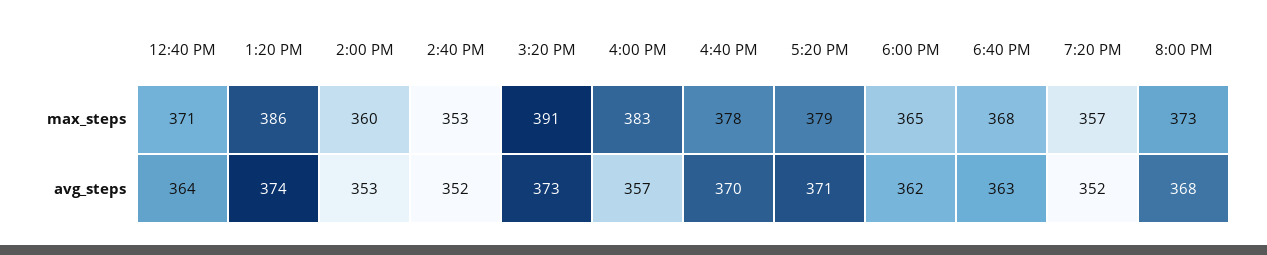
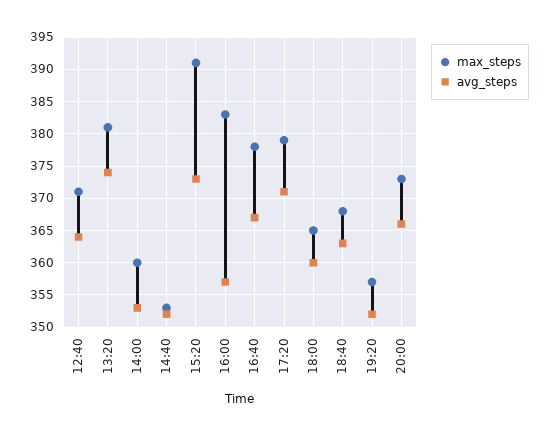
max_steps, 1:20 PM: 386 -> 381
avg_steps, 4:40 PM: 370 -> 367
avg_steps, 6:00 PM: 362 -> 360
avg_steps, 8:00 PM: 368 -> 366

